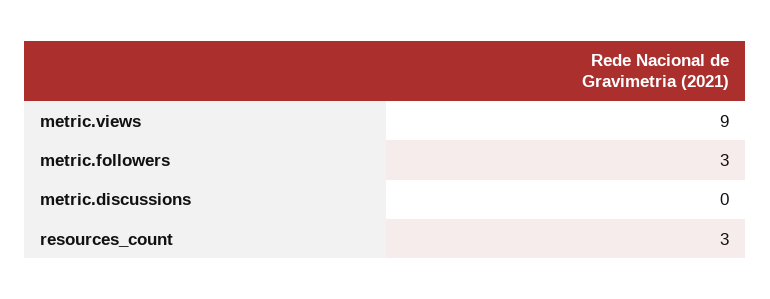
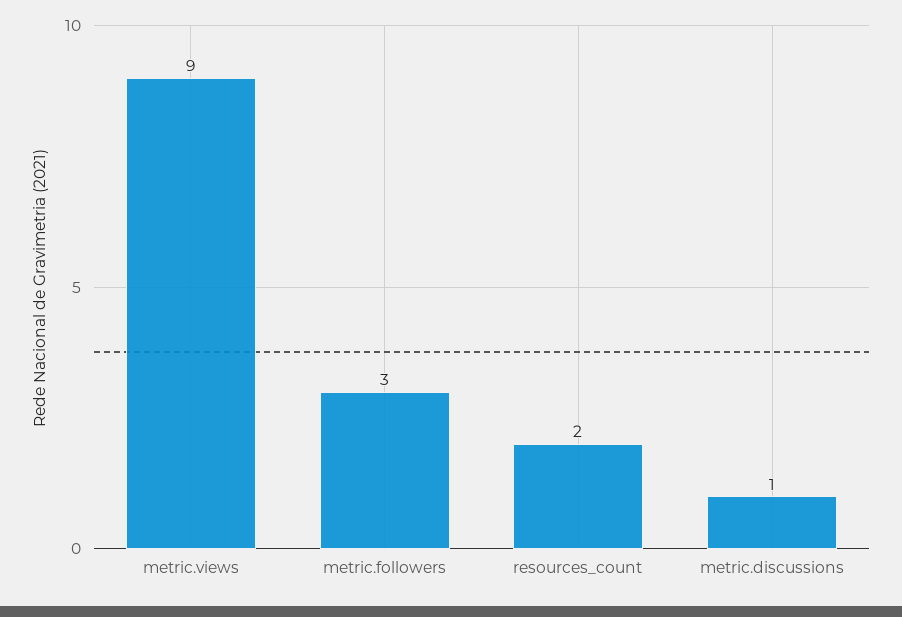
metric.discussions: 0 -> 1
resources_count: 3 -> 2

